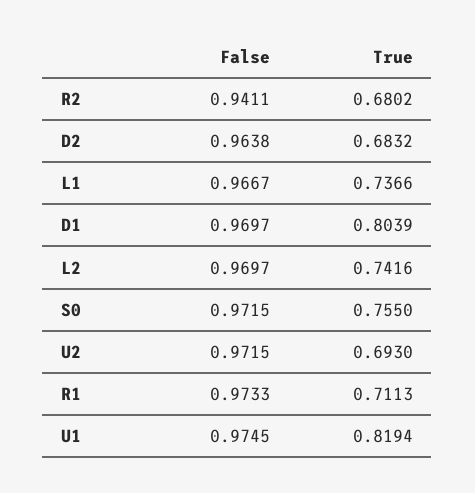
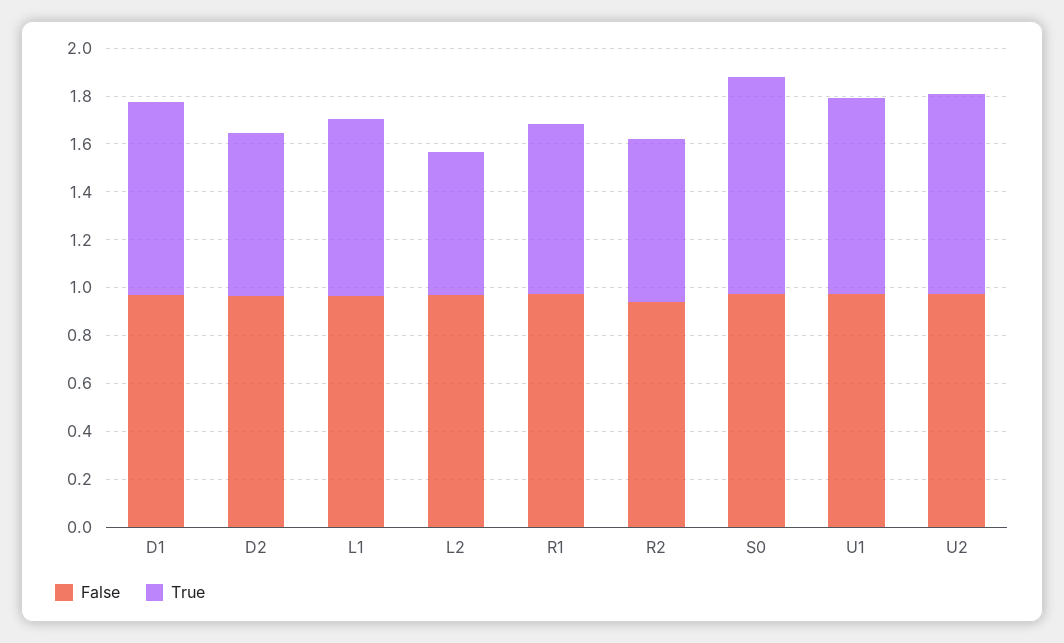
True, L2: 0.7416 -> 0.6
True, S0: 0.755 -> 0.9
True, U2: 0.693 -> 0.85

